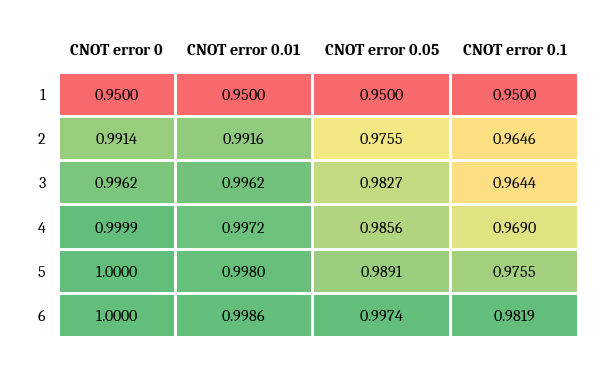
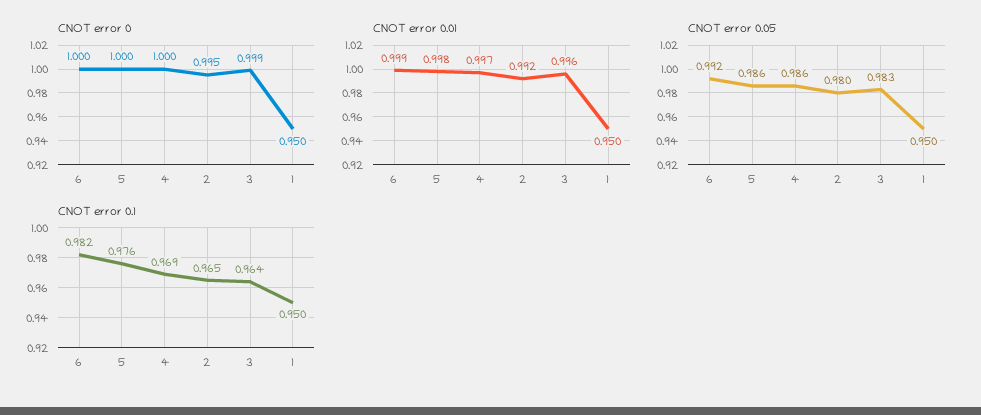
CNOT error 0, 2: 0.9914 -> 0.995
CNOT error 0.05, 2: 0.9755 -> 0.98
CNOT error 0, 3: 0.9962 -> 0.999
CNOT error 0.05, 5: 0.9891 -> 0.986
CNOT error 0.05, 6: 0.9974 -> 0.992

